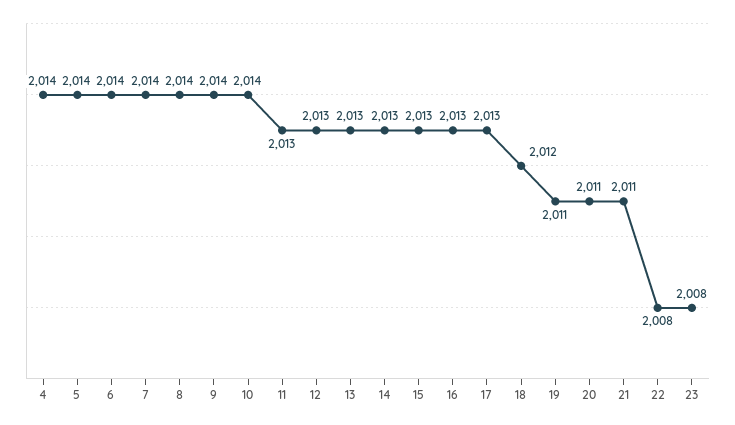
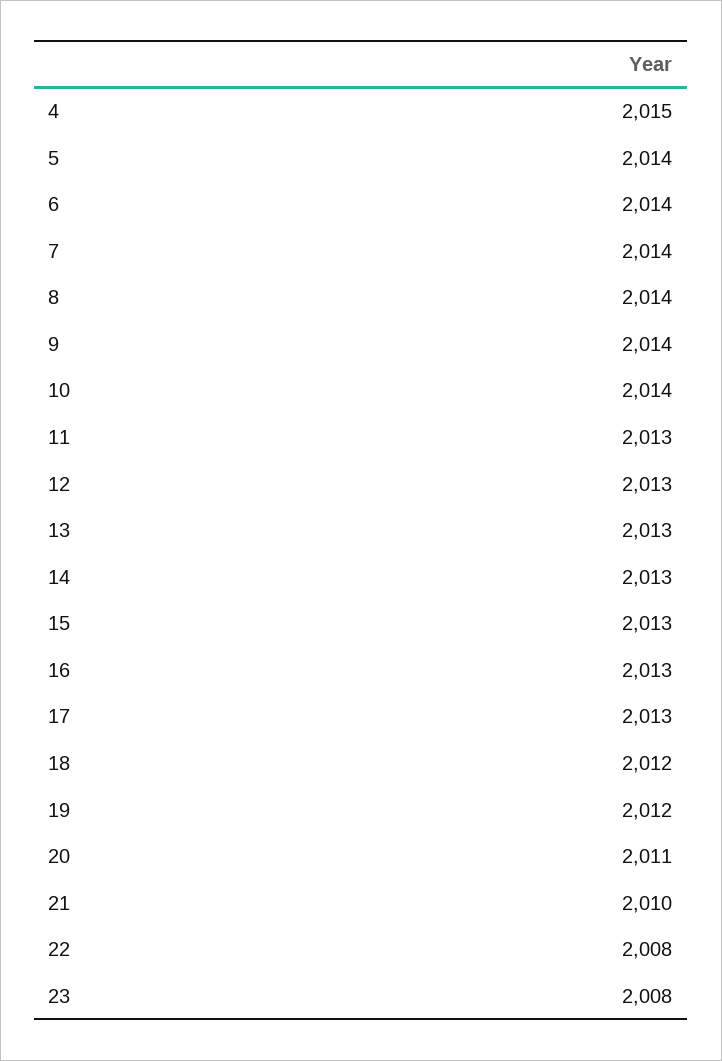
4: 2014 -> 2015
19: 2011 -> 2012
21: 2011 -> 2010

